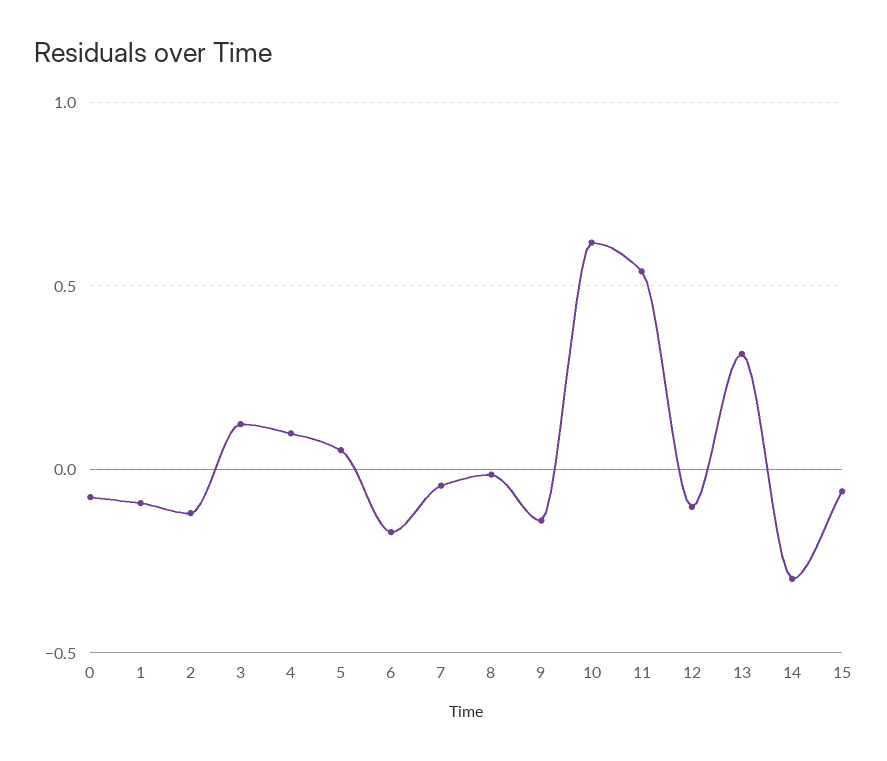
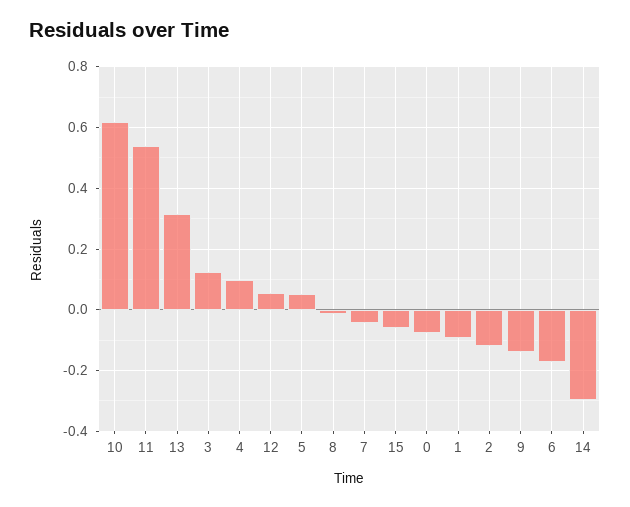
12: -0.1 -> 0.06

